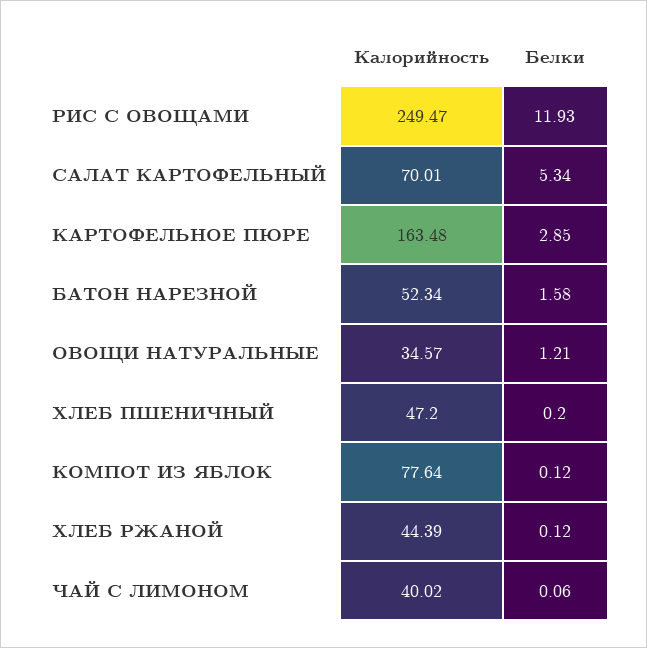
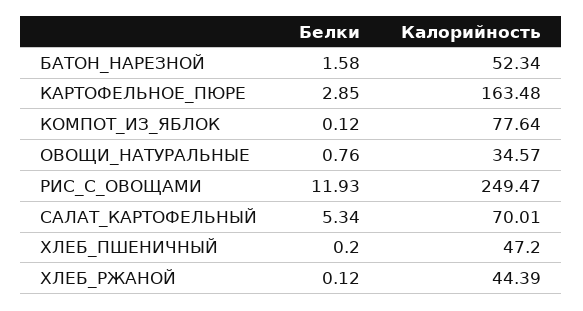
Белки, ОВОЩИ НАТУРАЛЬНЫЕ: 1.21 -> 0.76
Калорийность, ЧАЙ С ЛИМОНОМ: 40.02 -> none
Белки, ЧАЙ С ЛИМОНОМ: 0.06 -> none

